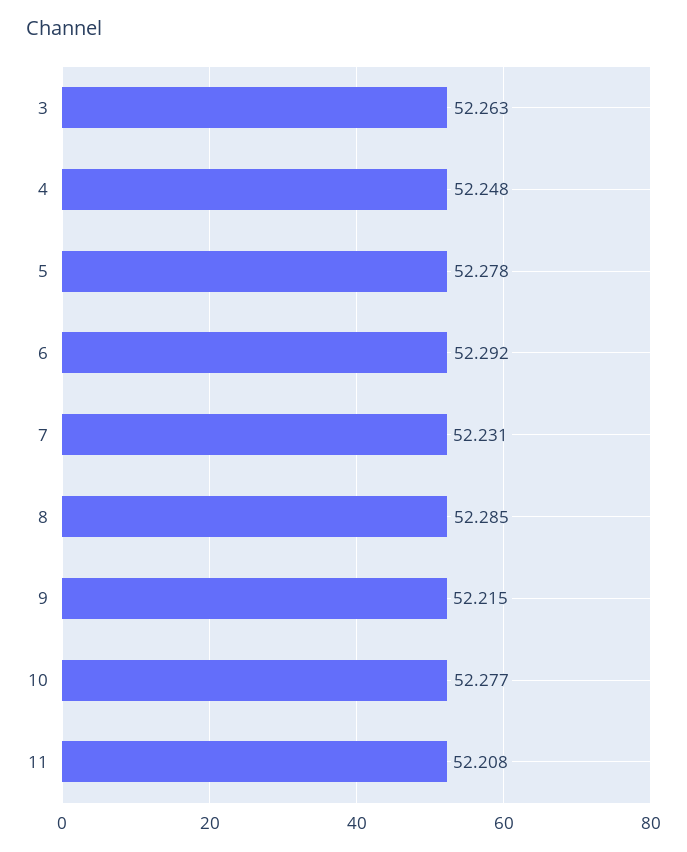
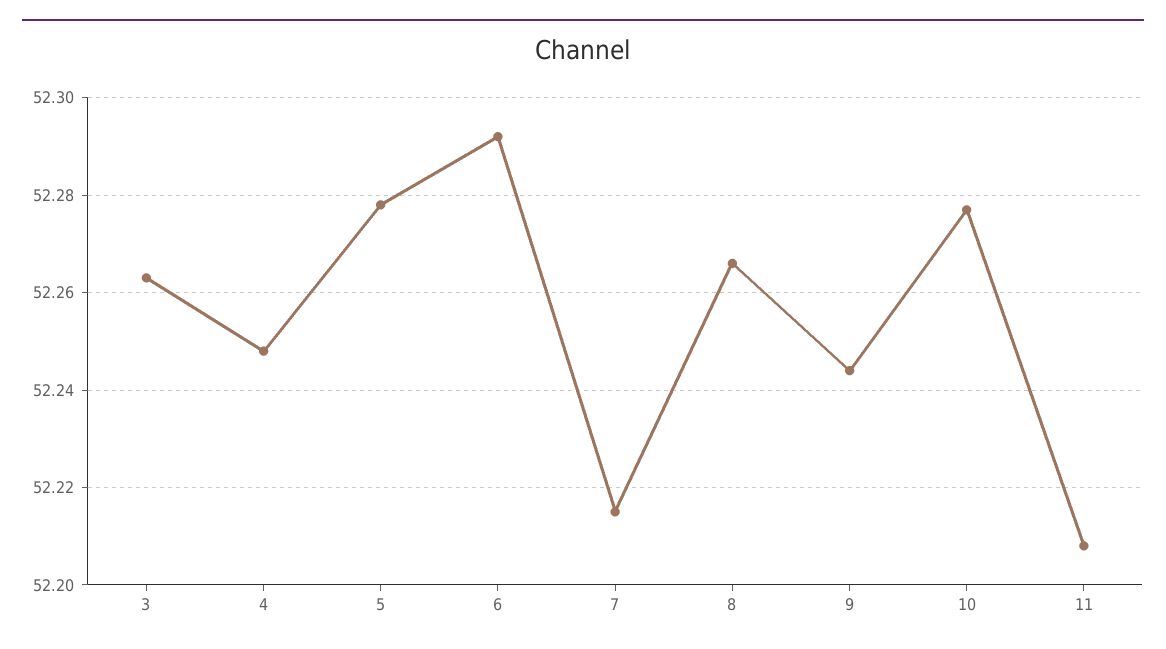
7: 52.231 -> 52.215
8: 52.285 -> 52.265
9: 52.215 -> 52.245

